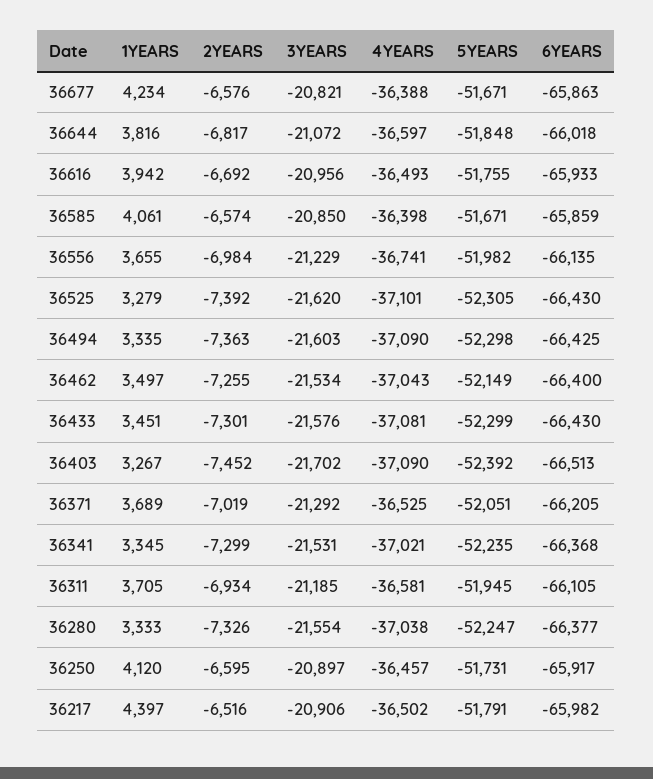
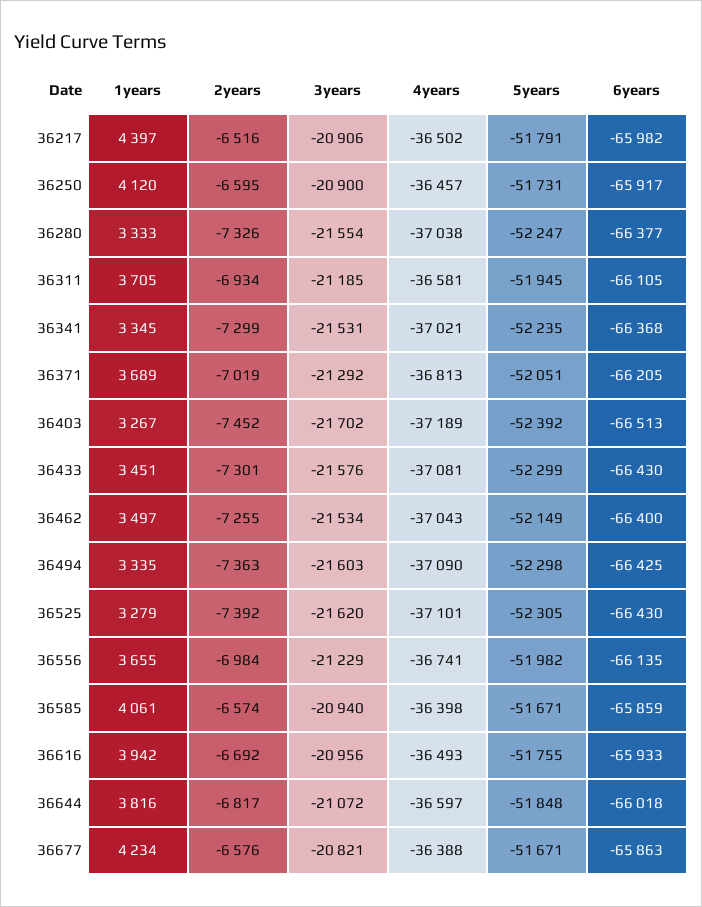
3YEARS, 36585: -20850 -> -20940
4YEARS, 36403: -37090 -> -37189
4YEARS, 36371: -36525 -> -36813
3YEARS, 36250: -20897 -> -20900

